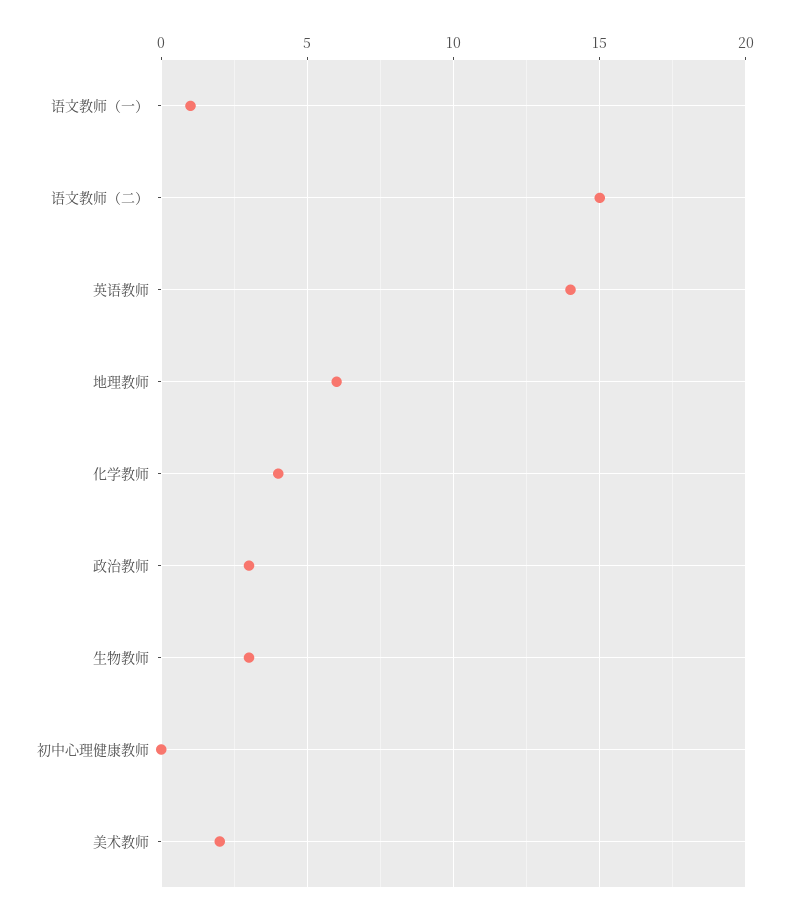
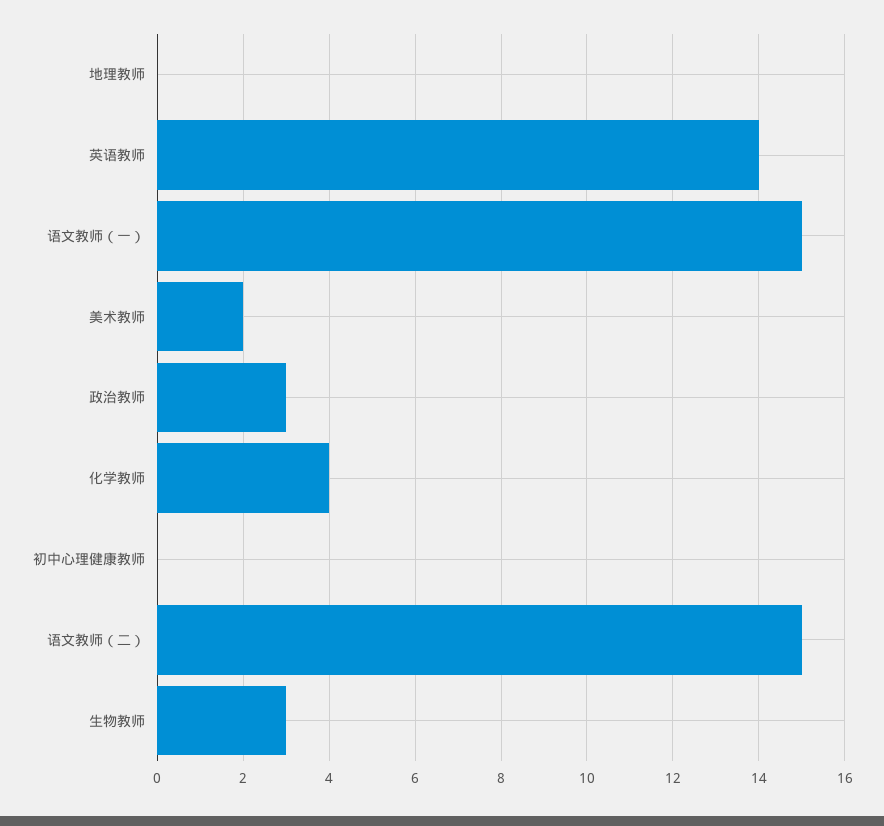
语文教师（一）: 1 -> 15
地理教师: 6 -> 0

